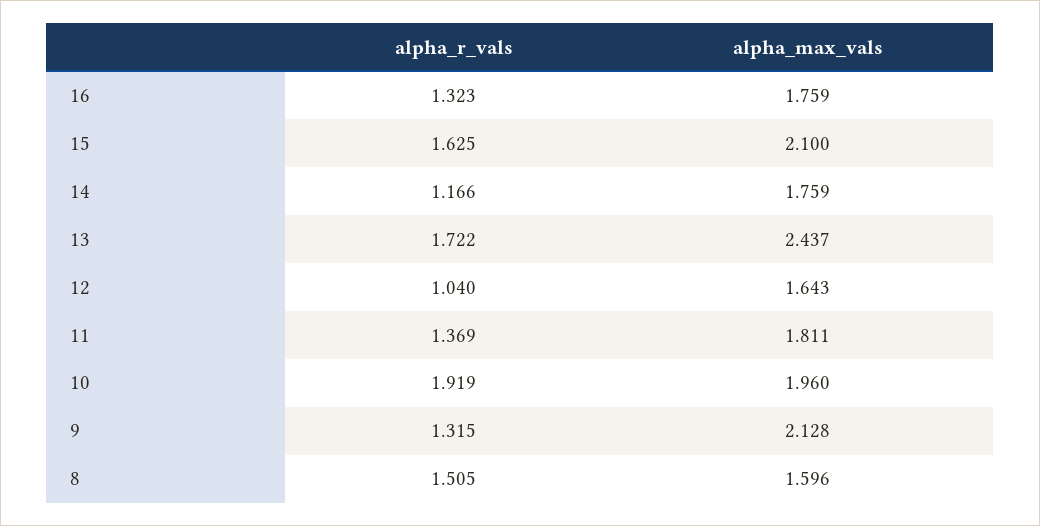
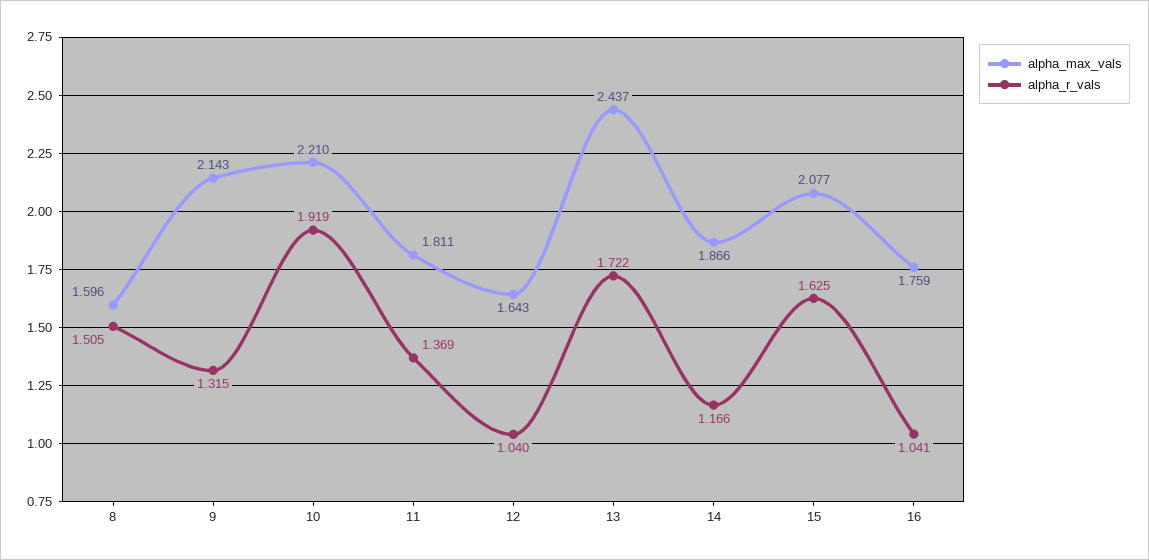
alpha_r_vals, 16: 1.323 -> 1.041
alpha_max_vals, 15: 2.1 -> 2.077
alpha_max_vals, 14: 1.759 -> 1.866
alpha_max_vals, 10: 1.96 -> 2.21
alpha_max_vals, 9: 2.128 -> 2.143

